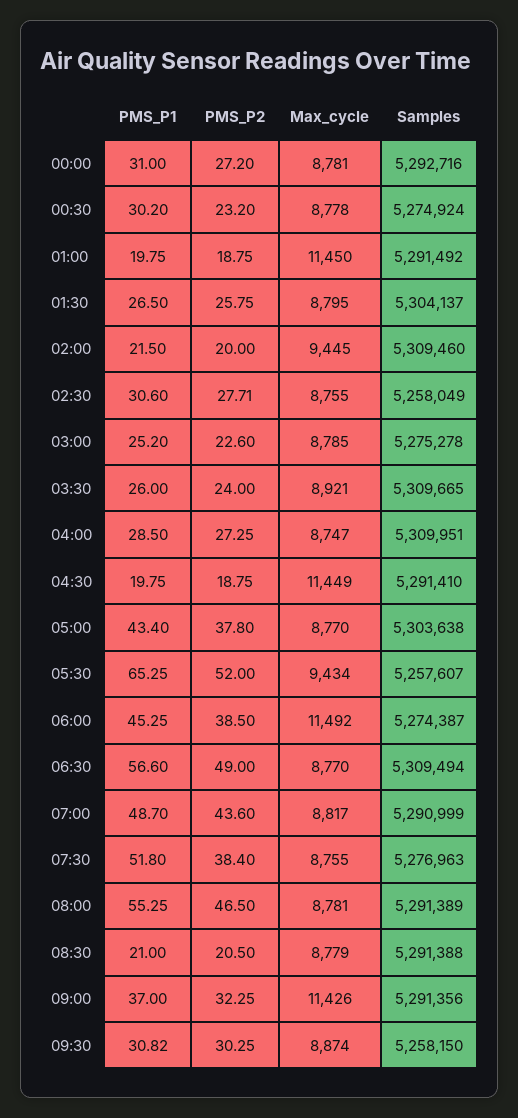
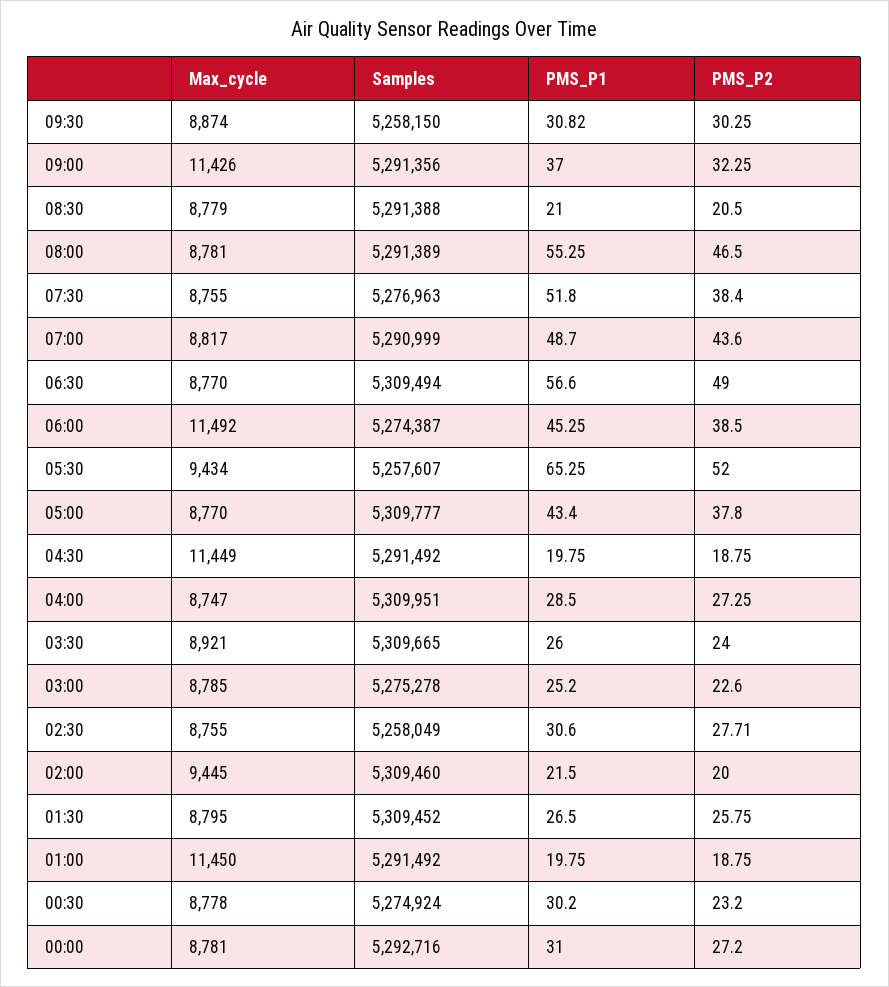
Samples, 01:30: 5304137 -> 5309452
Samples, 04:30: 5291410 -> 5291492
Samples, 05:00: 5303638 -> 5309777

